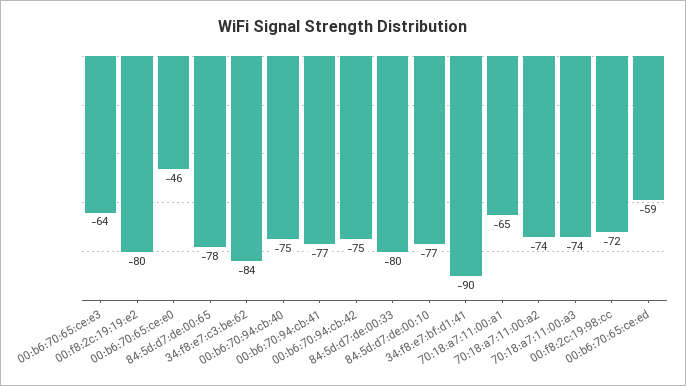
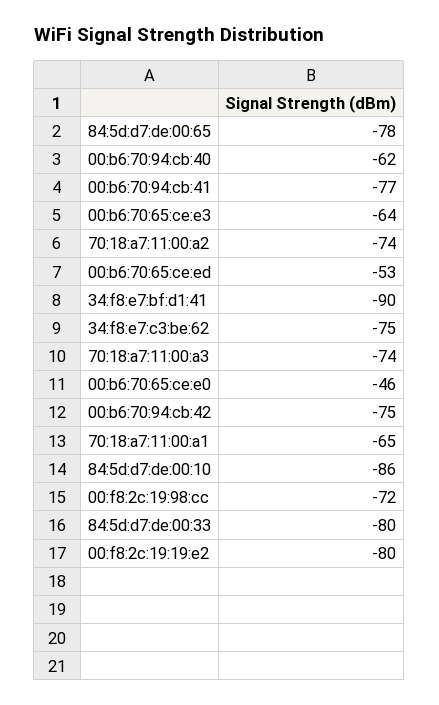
34:f8:e7:c3:be:62: -84 -> -75
00:b6:70:94:cb:40: -75 -> -62
84:5d:d7:de:00:10: -77 -> -86
00:b6:70:65:ce:ed: -59 -> -53

